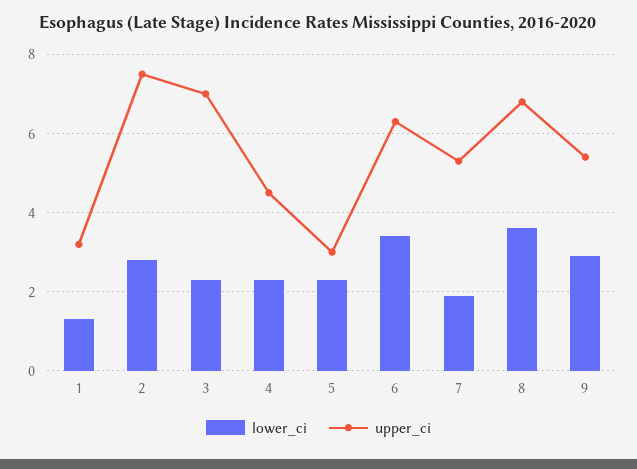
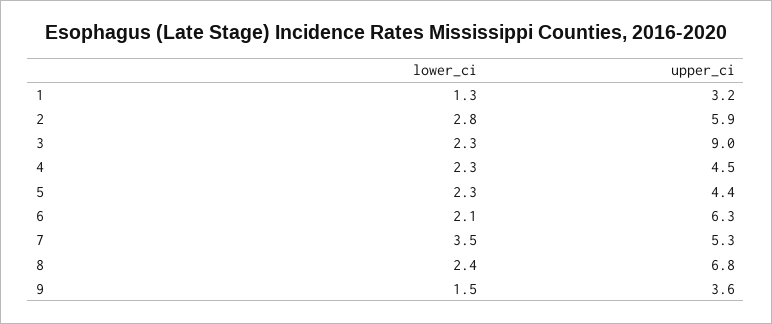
upper_ci, 2: 7.5 -> 5.9
upper_ci, 3: 7 -> 9
upper_ci, 5: 3 -> 4.4
lower_ci, 6: 3.5 -> 2.1
lower_ci, 7: 2 -> 3.5
lower_ci, 8: 3.5 -> 2.4
lower_ci, 9: 3 -> 1.5
upper_ci, 9: 5.5 -> 3.6

